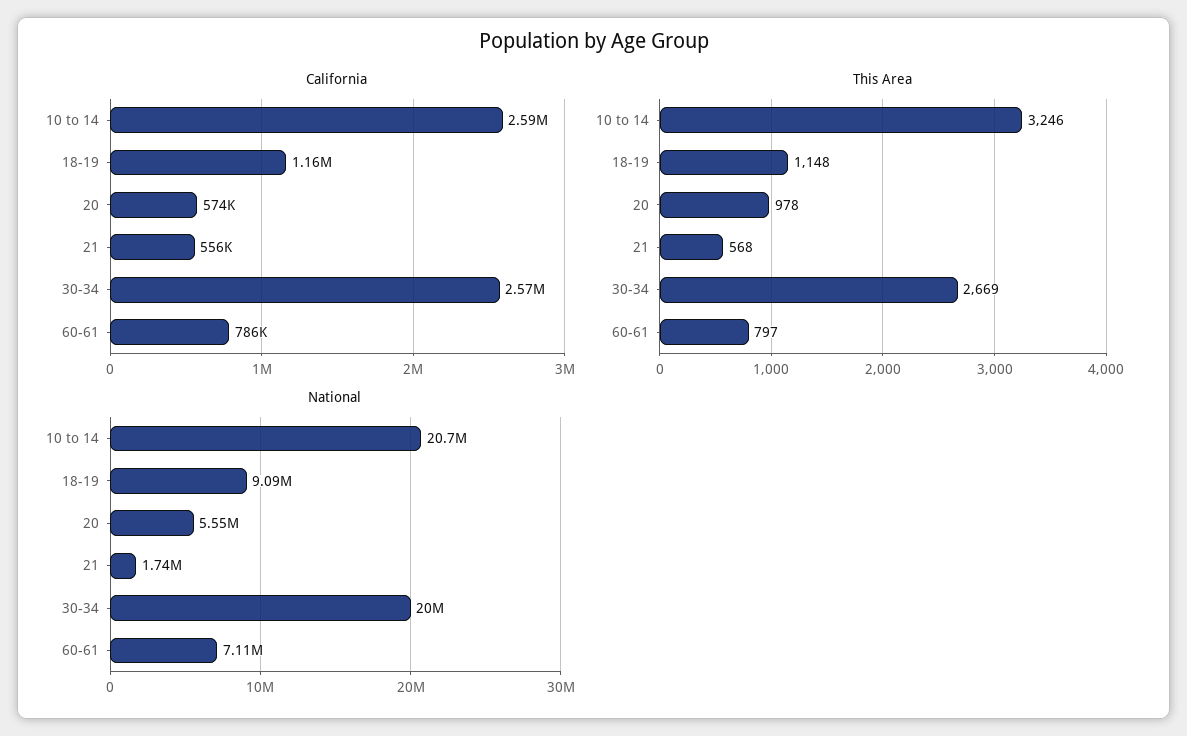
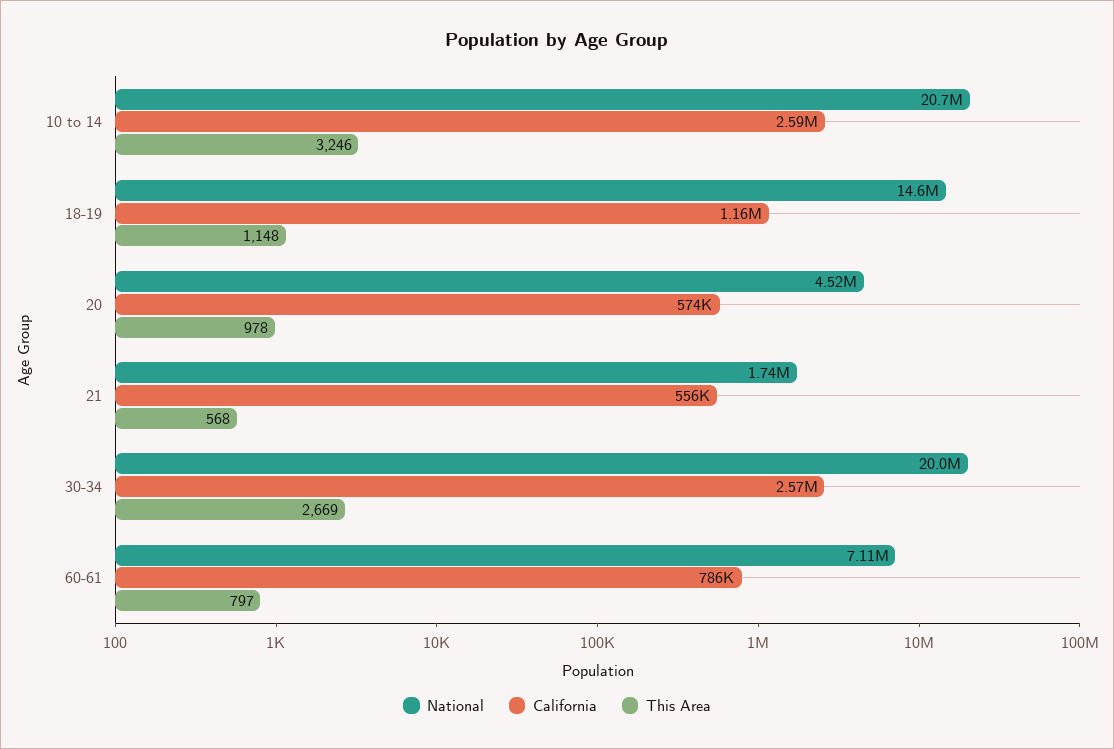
National, 18-19: 9090000 -> 14600000
National, 20: 5550000 -> 4520000

